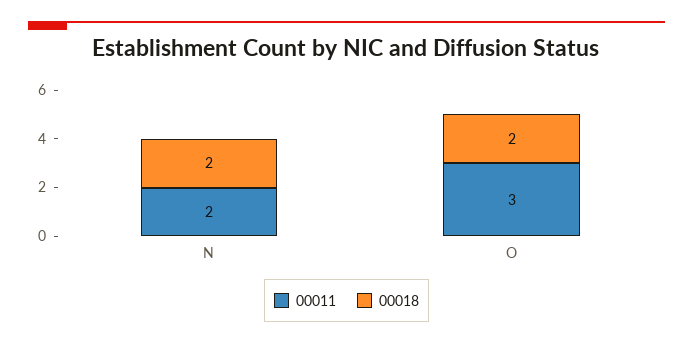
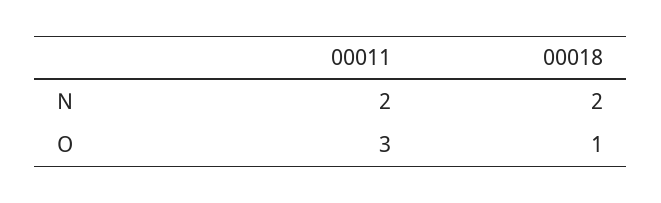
00018, O: 2 -> 1

